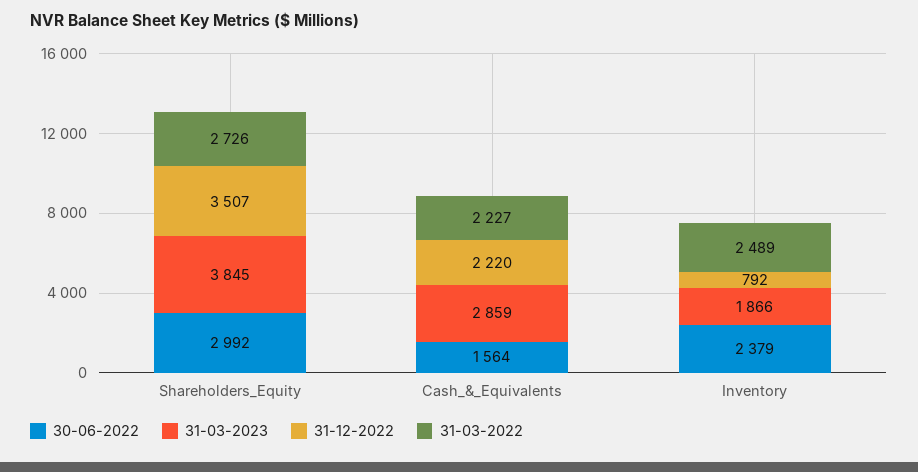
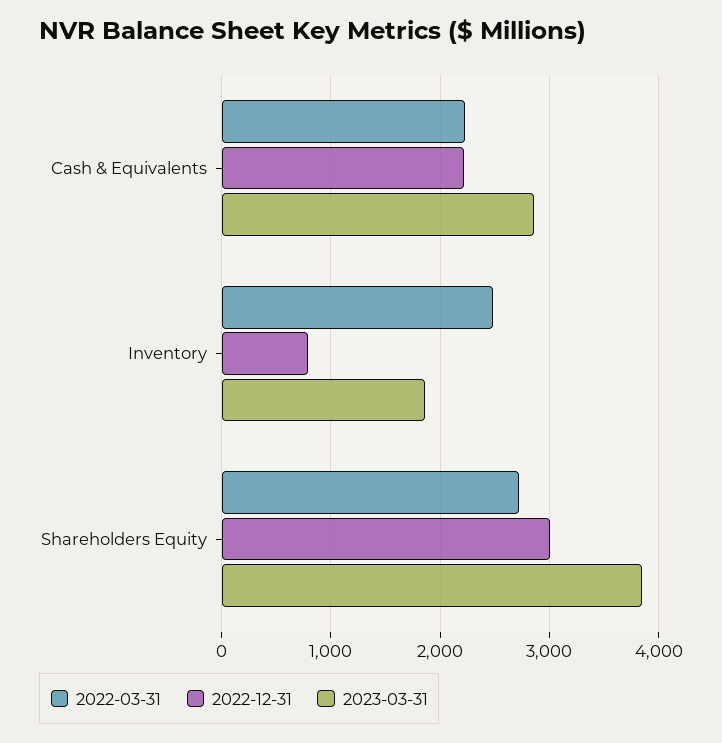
30-06-2022, Shareholders_Equity: 2992 -> none
31-12-2022, Shareholders_Equity: 3507 -> 3000
30-06-2022, Cash_&_Equivalents: 1564 -> none
30-06-2022, Inventory: 2379 -> none

